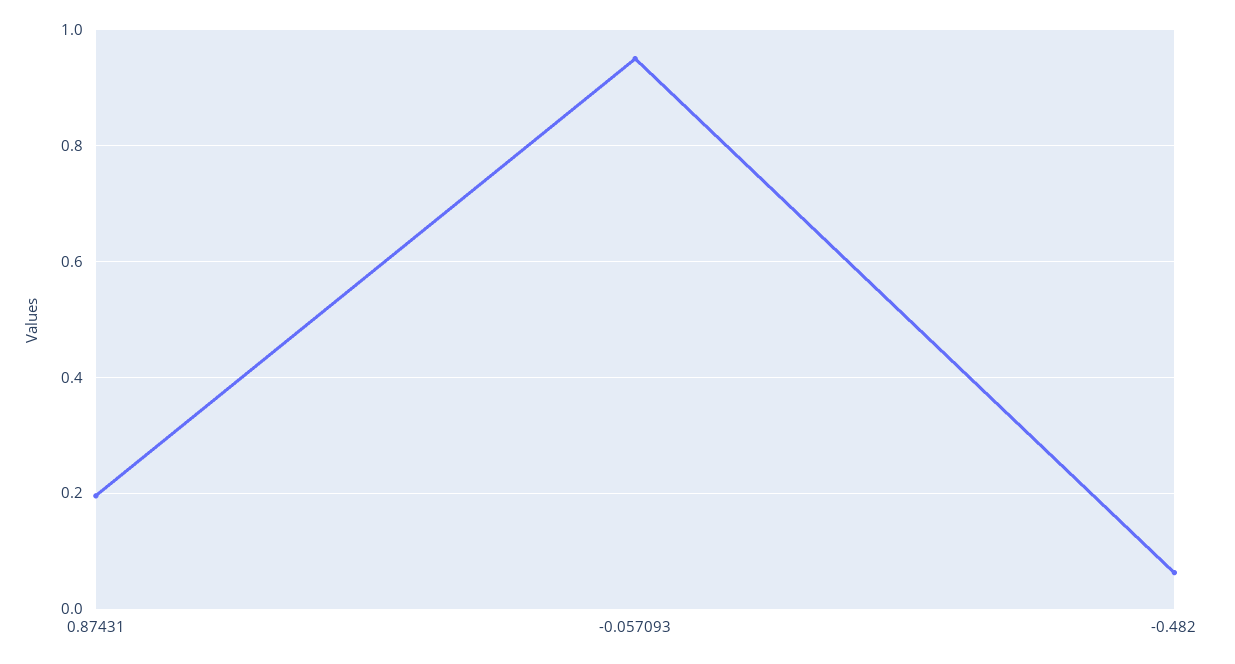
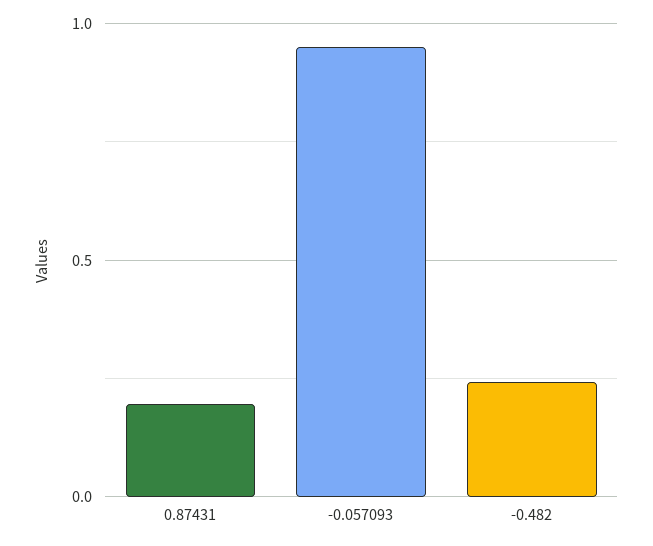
-0.482: 0.06 -> 0.25

